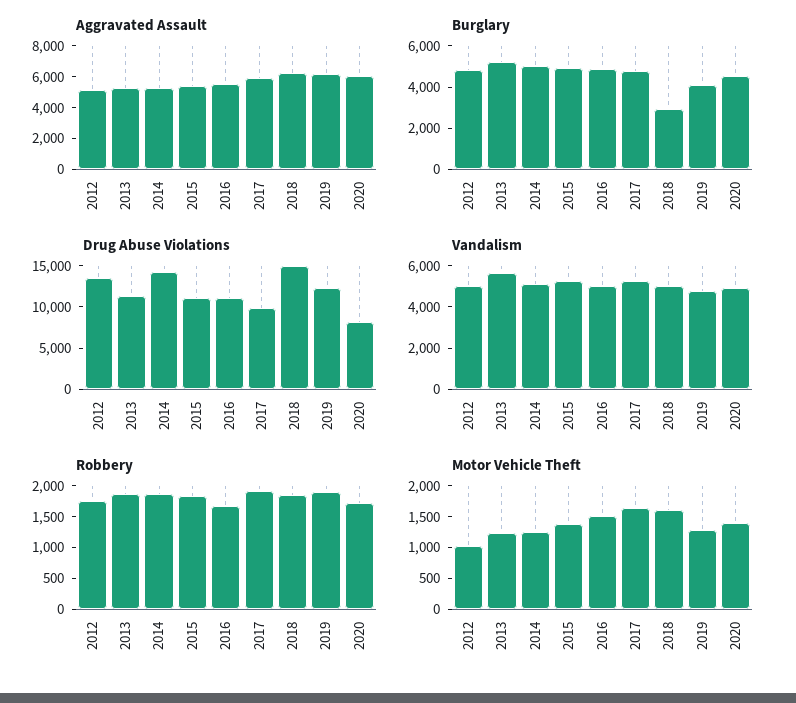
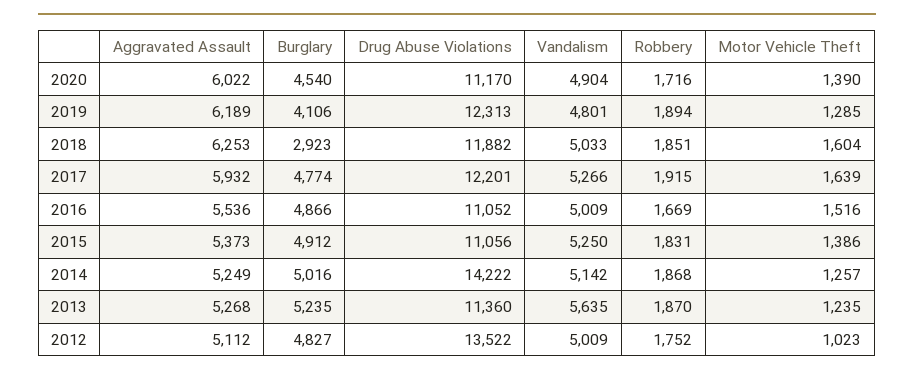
Drug Abuse Violations, 2017: 10000 -> 12201
Drug Abuse Violations, 2018: 15000 -> 11882
Drug Abuse Violations, 2020: 8000 -> 11170

